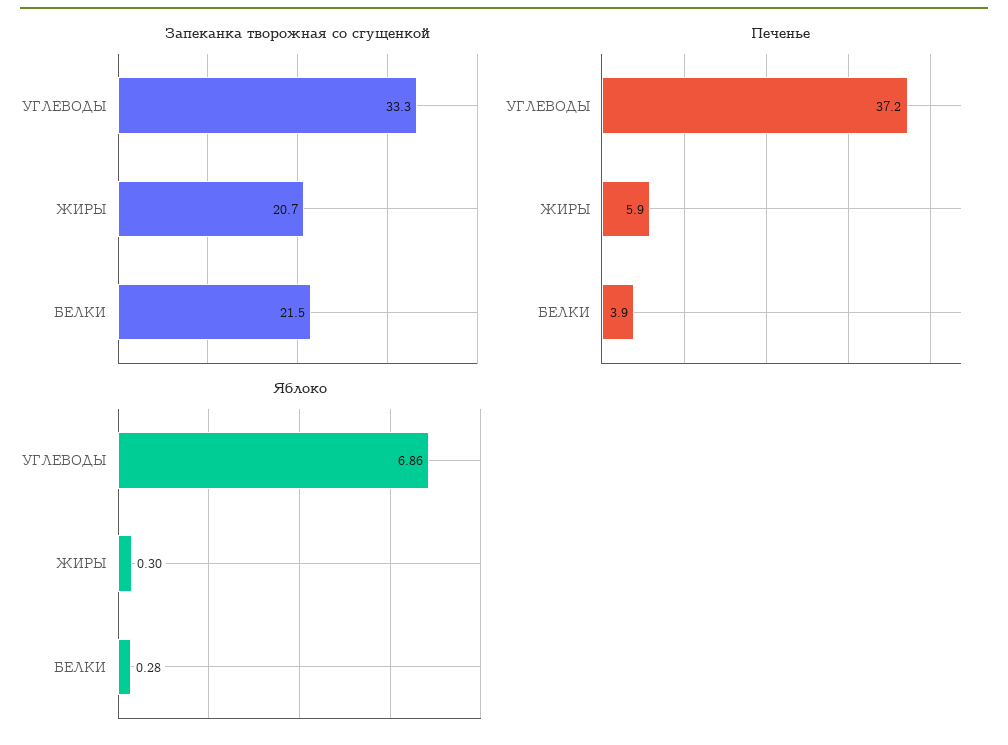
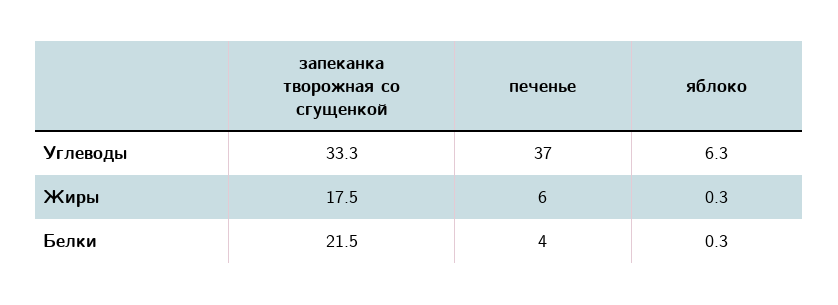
Запеканка творожная со сгущенкой, ЖИРЫ: 20.7 -> 17.5
Яблоко, УГЛЕВОДЫ: 6.86 -> 6.3

